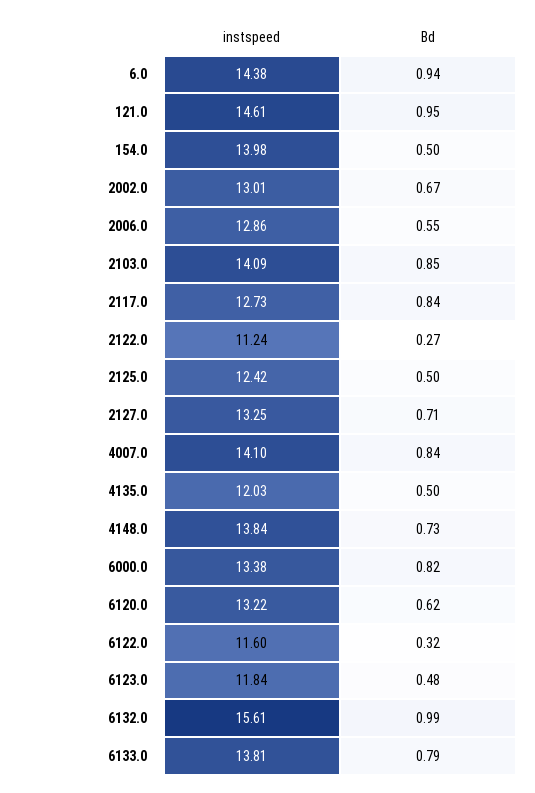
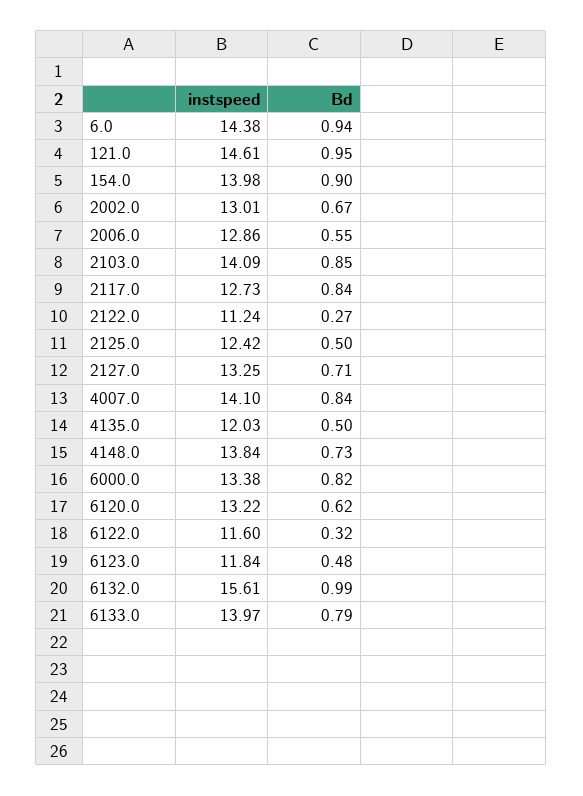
Bd, 154.0: 0.5 -> 0.9
instspeed, 6133.0: 13.81 -> 13.97

